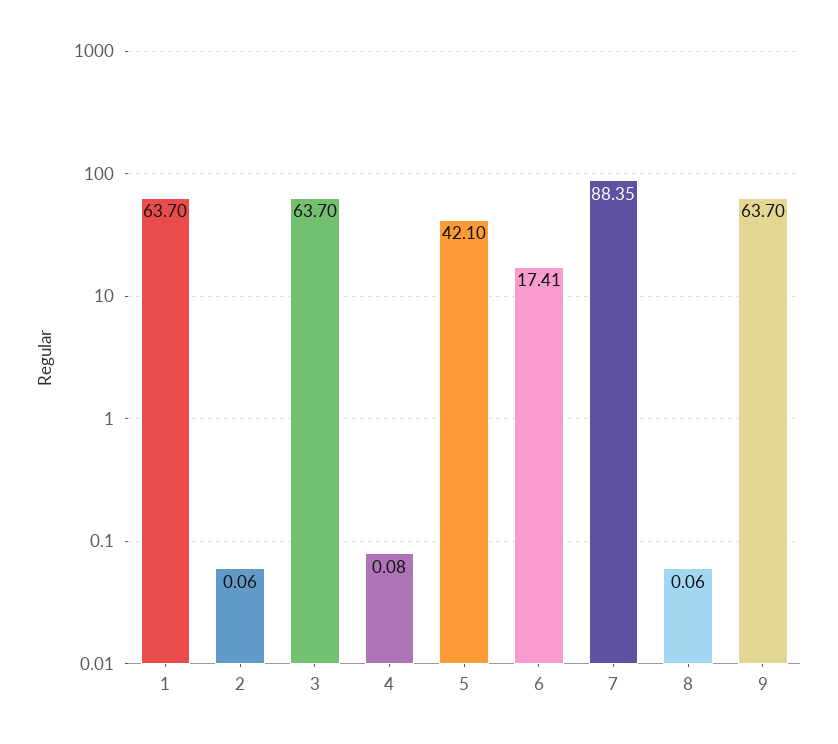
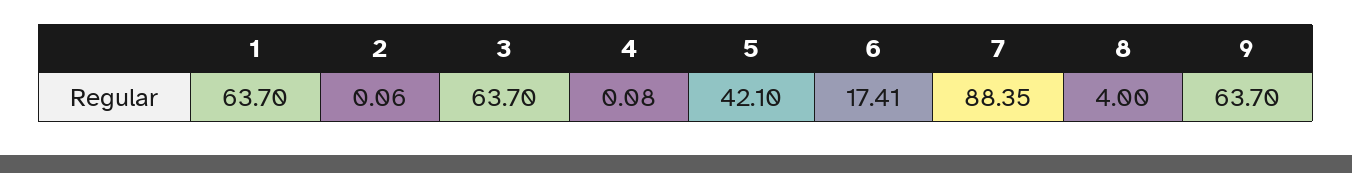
8: 0.06 -> 4

